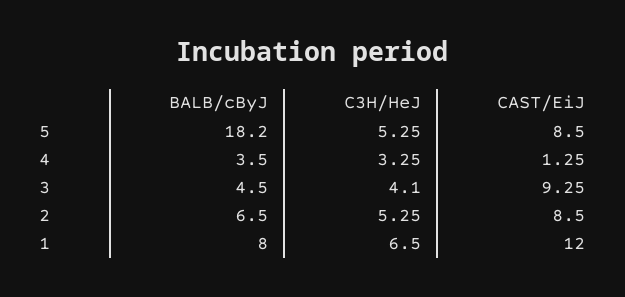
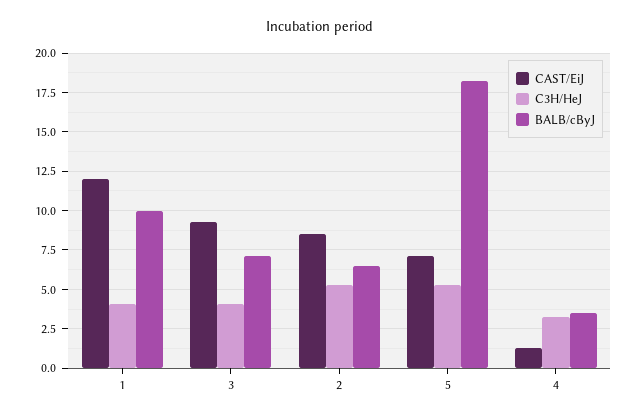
CAST/EiJ, 5: 8.5 -> 7
BALB/cByJ, 3: 4.5 -> 7
BALB/cByJ, 1: 8 -> 10
C3H/HeJ, 1: 6.5 -> 4

